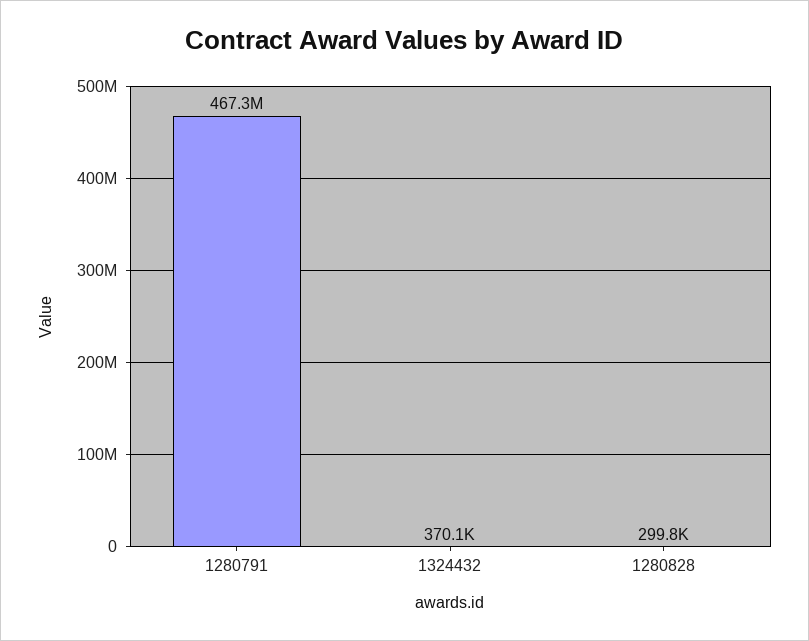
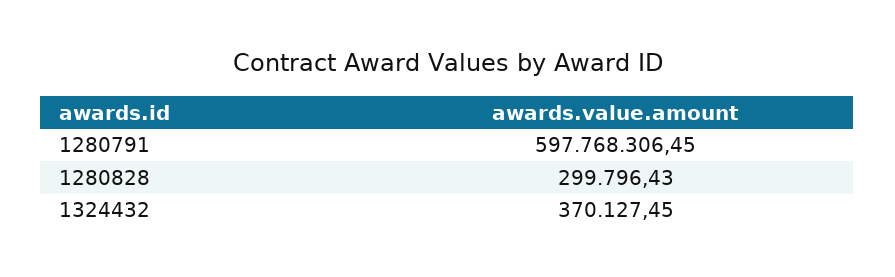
1280791: 467300000 -> 597768306.45

